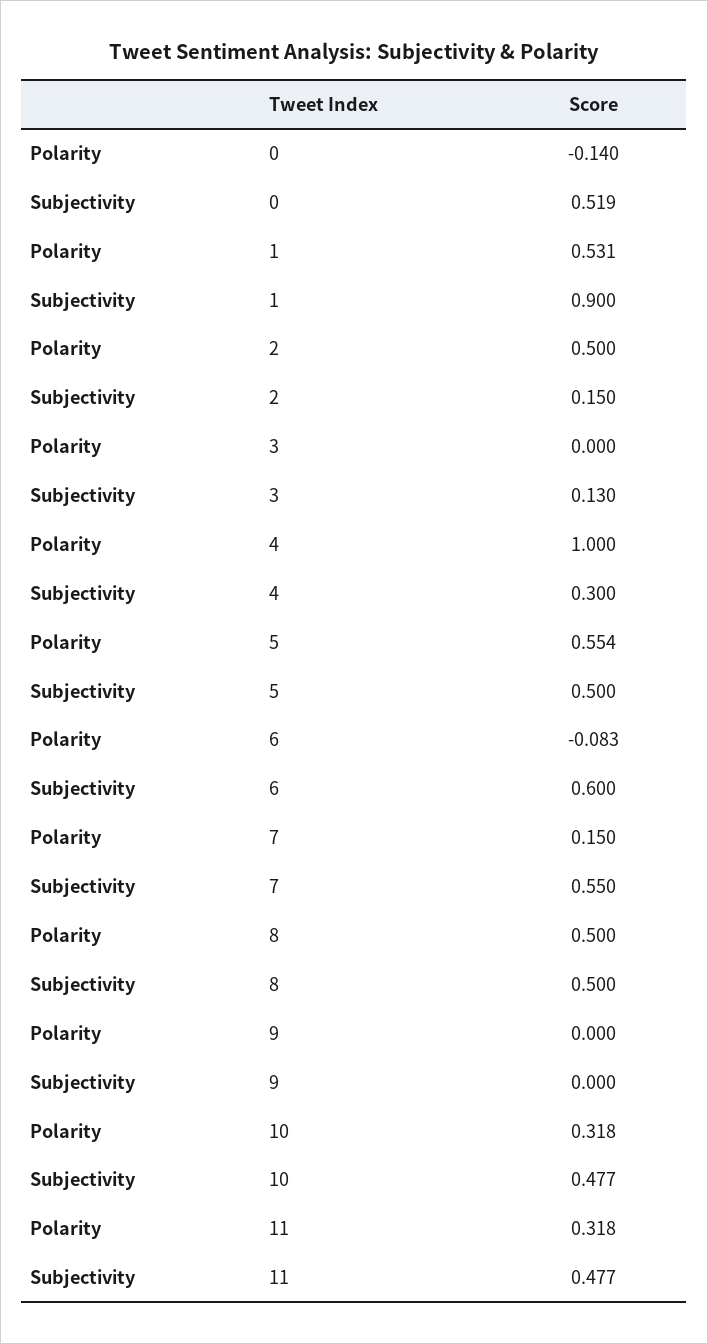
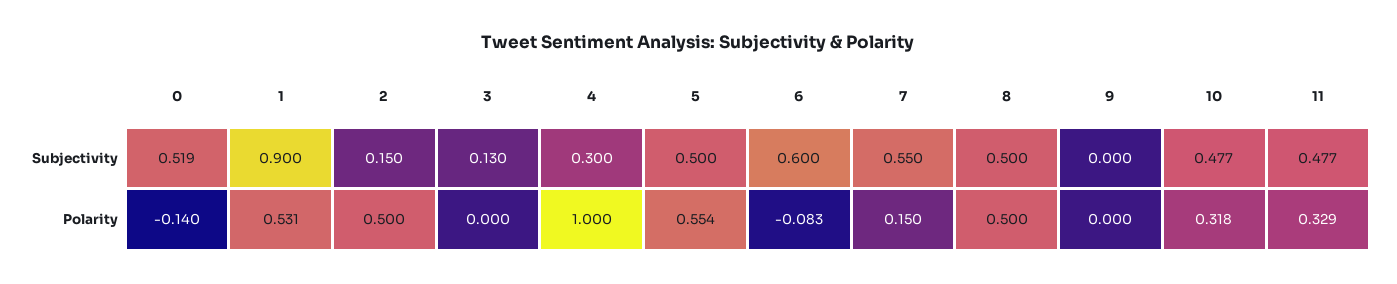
Polarity, 11: 0.318 -> 0.329

